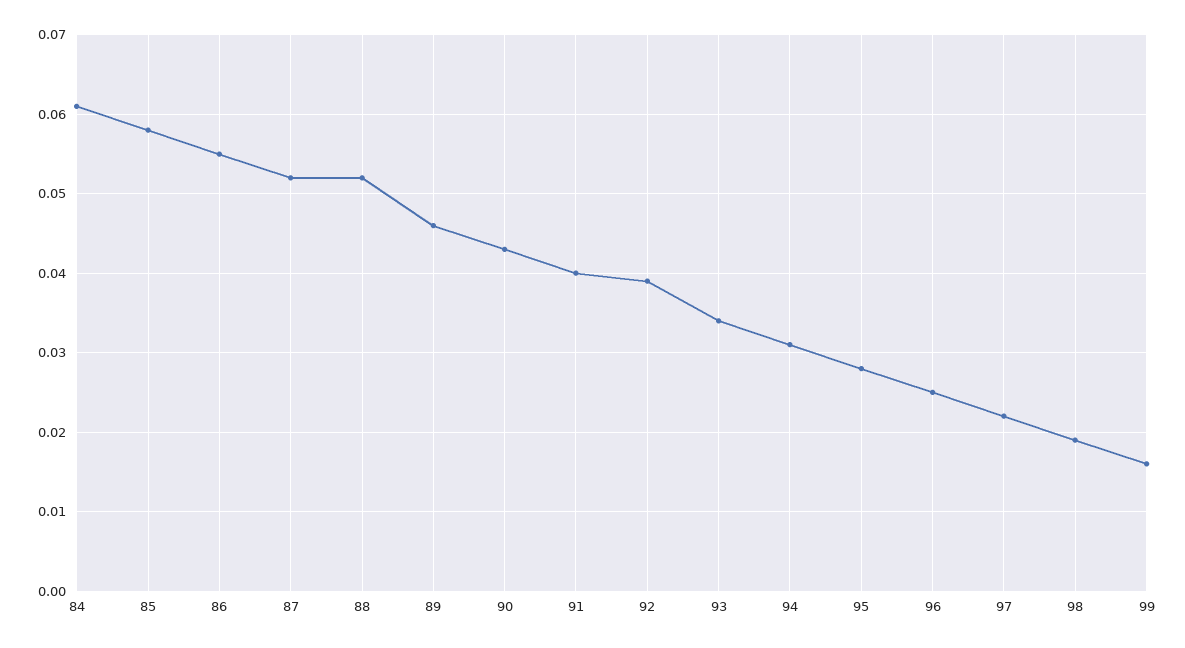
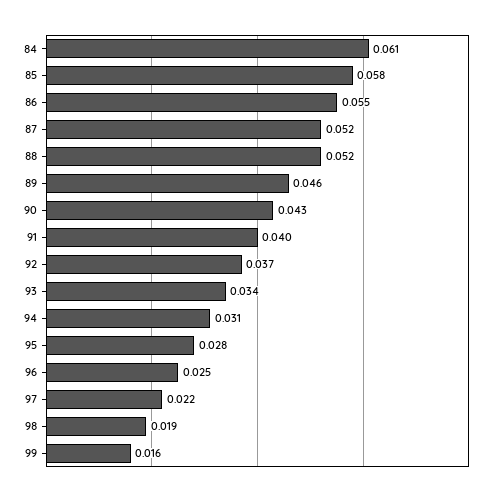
92: 0.039 -> 0.037

